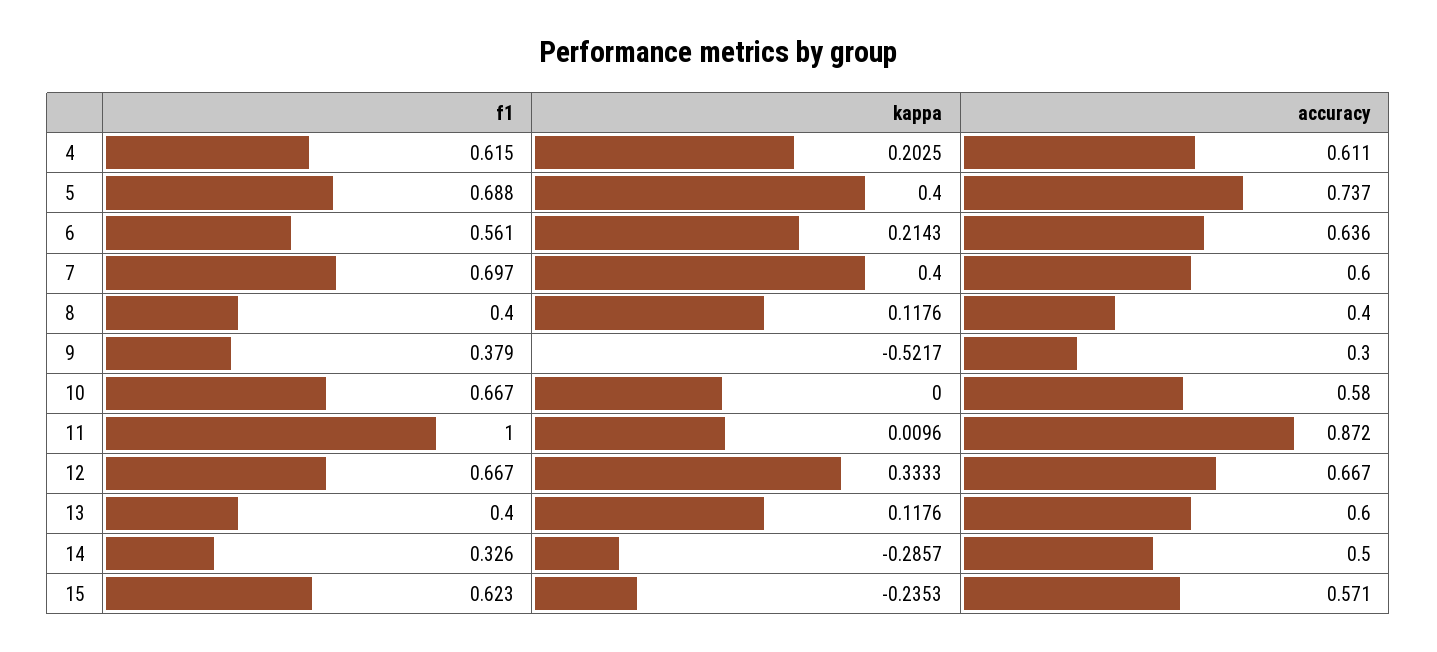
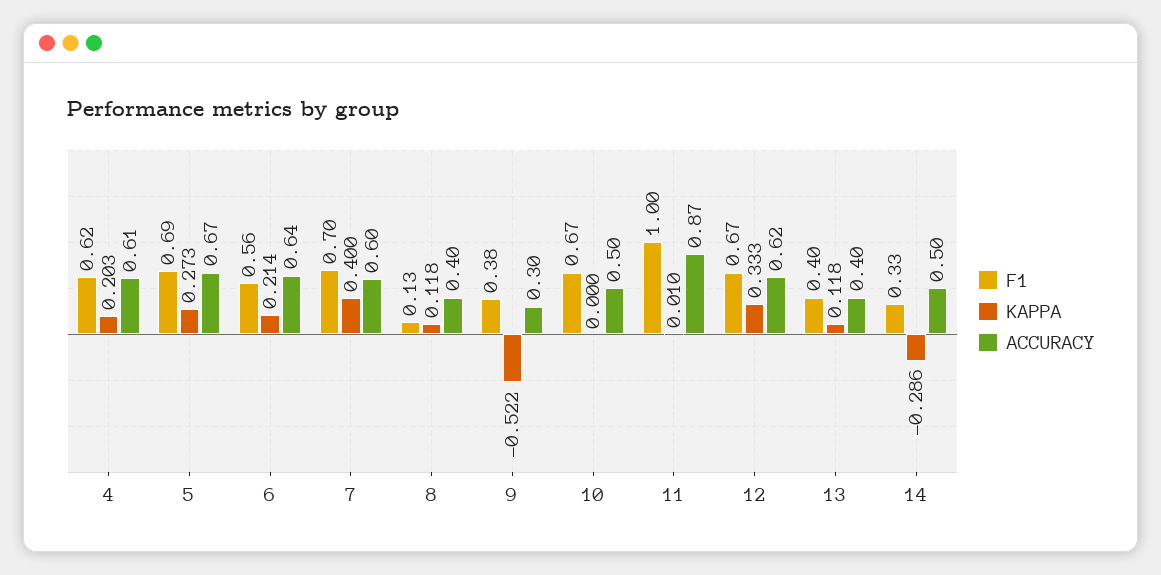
kappa, 5: 0.4 -> 0.273
accuracy, 5: 0.737 -> 0.67
f1, 8: 0.4 -> 0.13
accuracy, 10: 0.58 -> 0.5
accuracy, 12: 0.667 -> 0.62
accuracy, 13: 0.6 -> 0.4
f1, 15: 0.623 -> none
kappa, 15: -0.2353 -> none
accuracy, 15: 0.571 -> none

